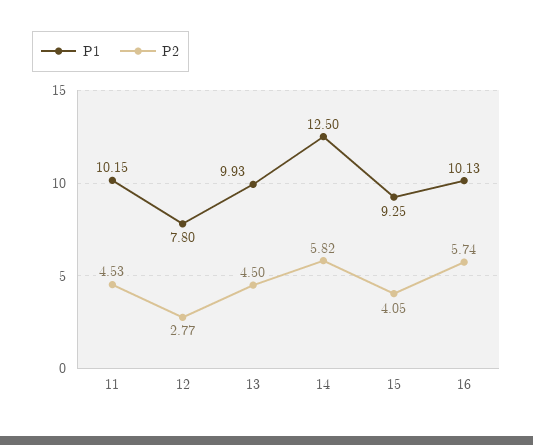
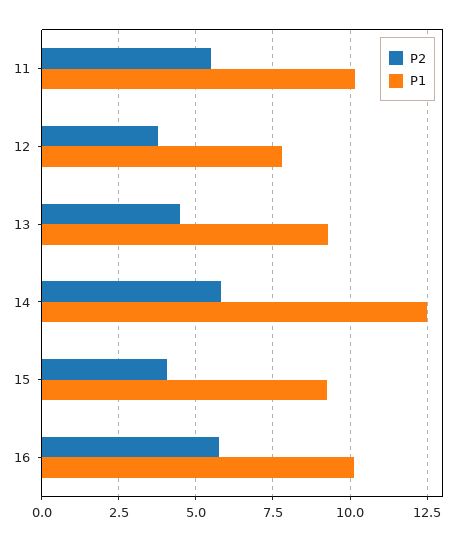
P2, 11: 4.53 -> 5.5
P2, 12: 2.77 -> 3.75
P1, 13: 9.93 -> 9.25

